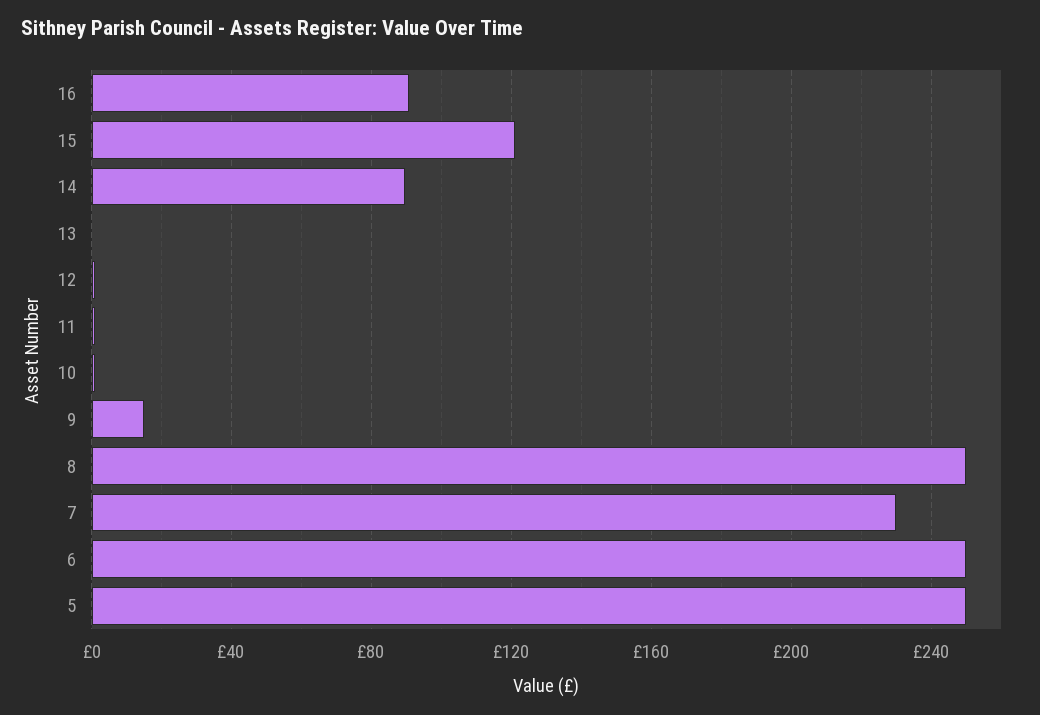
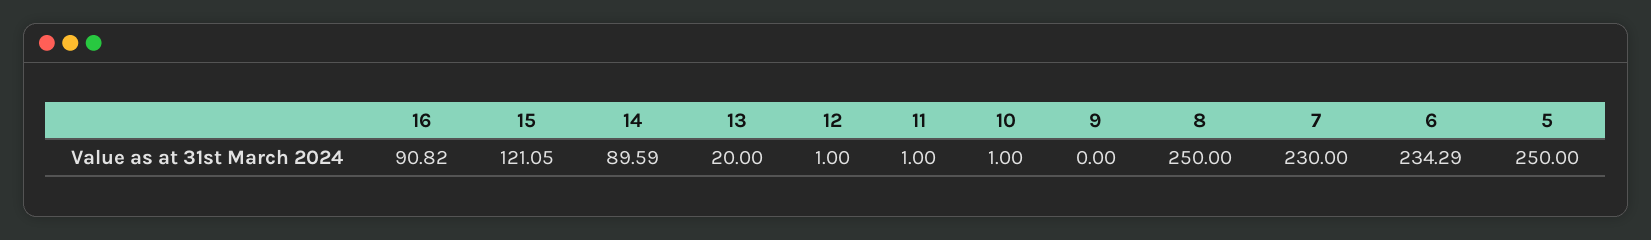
13: 0 -> 20
9: 15 -> 0
6: 250 -> 234.29

